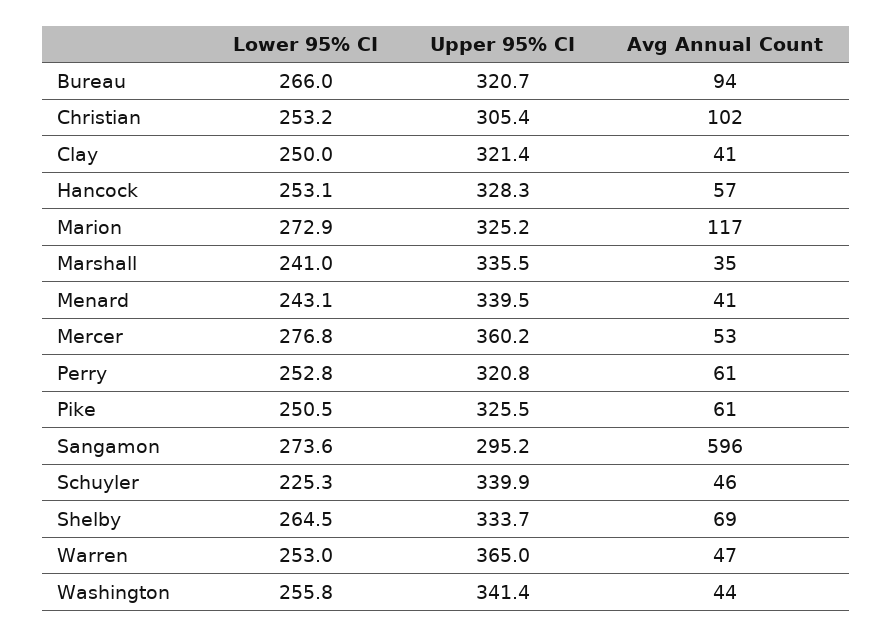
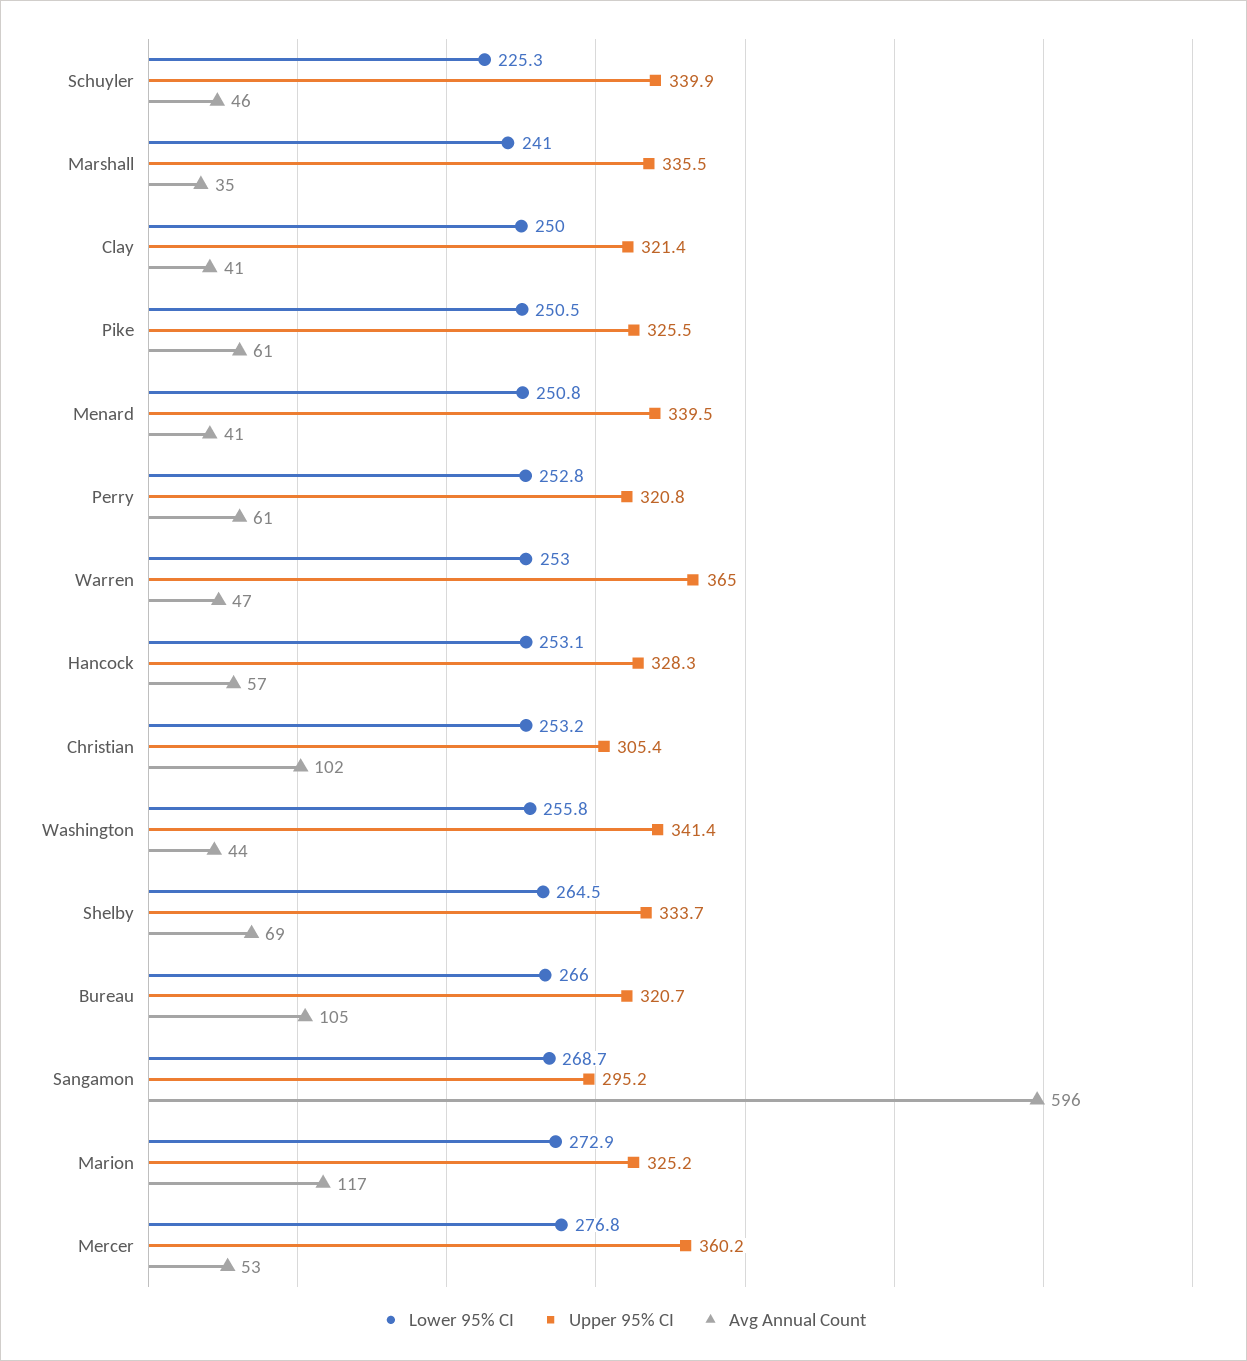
Avg Annual Count, Bureau: 94 -> 105
Lower 95% CI, Menard: 243.1 -> 250.8
Lower 95% CI, Sangamon: 273.6 -> 268.7

